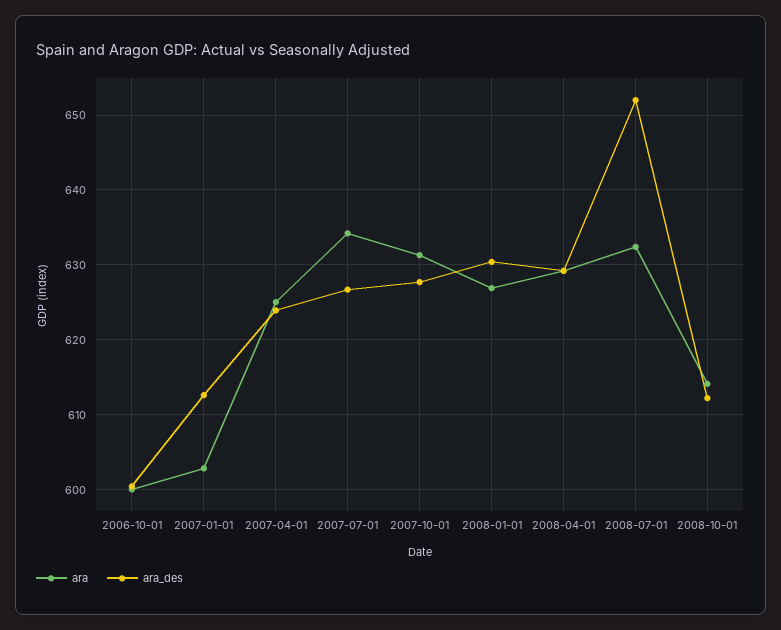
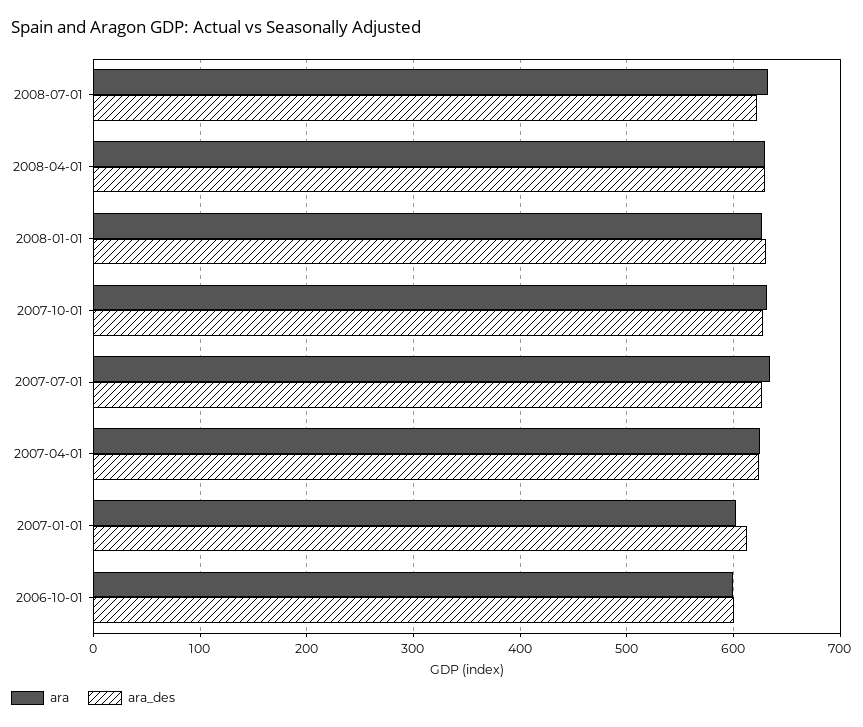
ara_des, 2008-07-01: 652 -> 620
ara, 2008-10-01: 614 -> none
ara_des, 2008-10-01: 612 -> none

